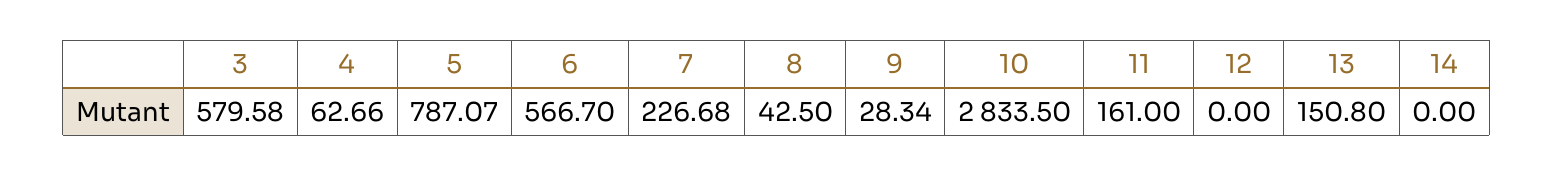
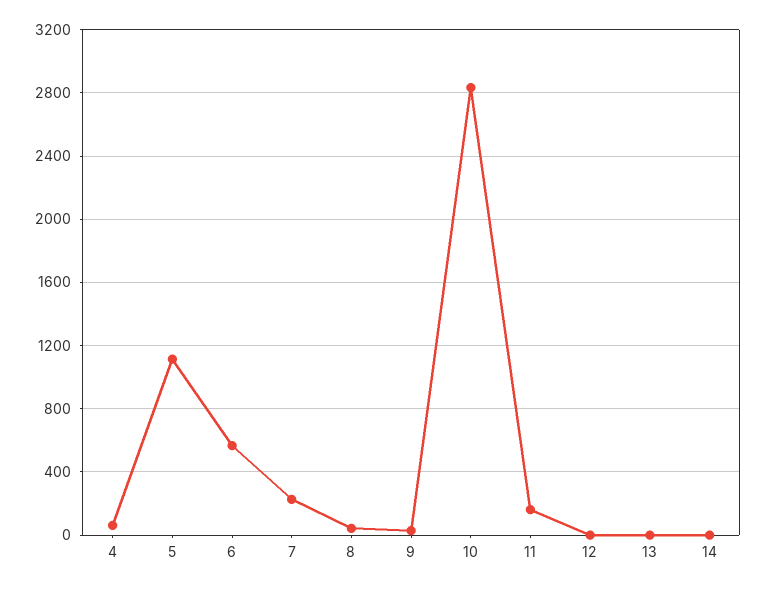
3: 579.58 -> none
5: 787.07 -> 1100
13: 150.8 -> 0

